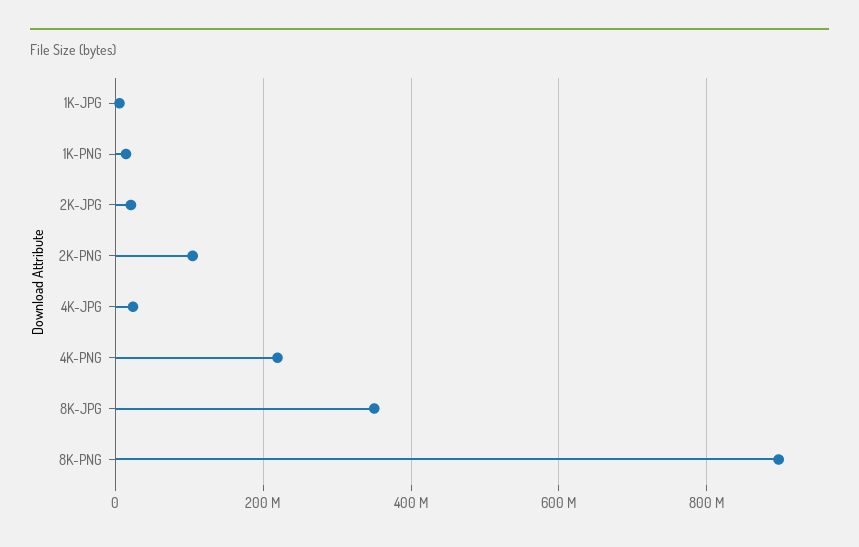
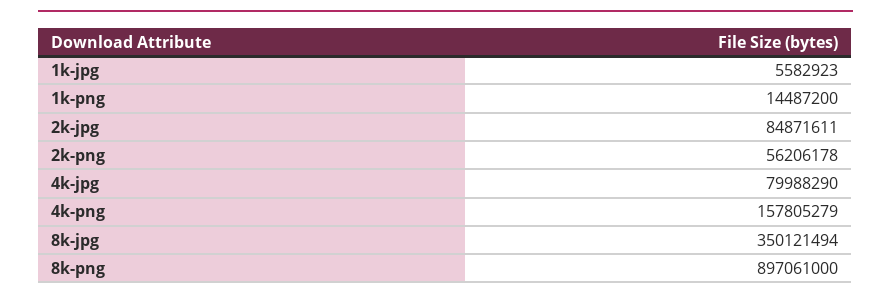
2K-JPG: 20000000 -> 84871611
2K-PNG: 100000000 -> 56206178
4K-JPG: 20000000 -> 79988290
4K-PNG: 220000000 -> 157805279

